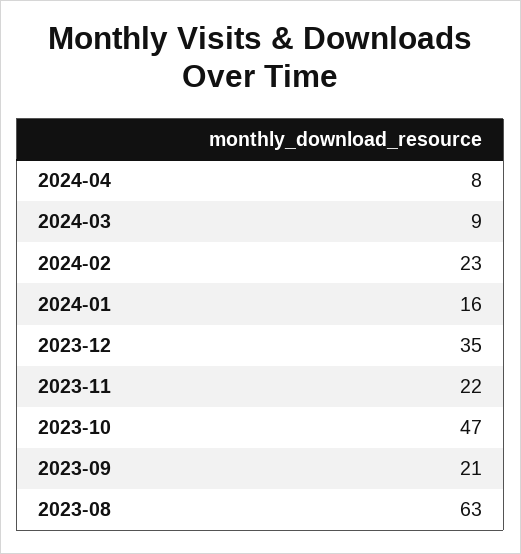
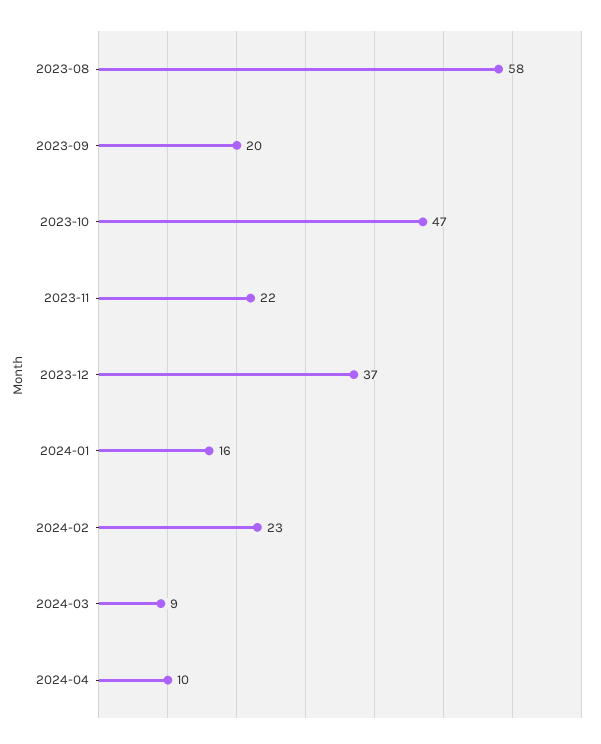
2024-04: 8 -> 10
2023-12: 35 -> 37
2023-09: 21 -> 20
2023-08: 63 -> 58

